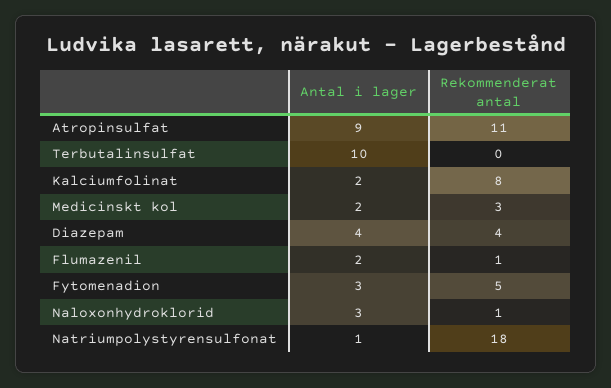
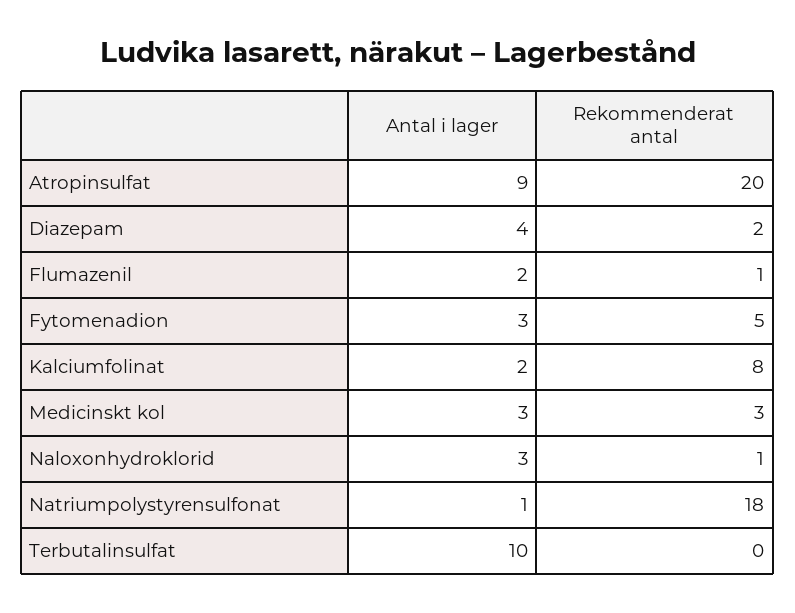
Rekommenderat antal, Atropinsulfat: 11 -> 20
Antal i lager, Medicinskt kol: 2 -> 3
Rekommenderat antal, Diazepam: 4 -> 2

